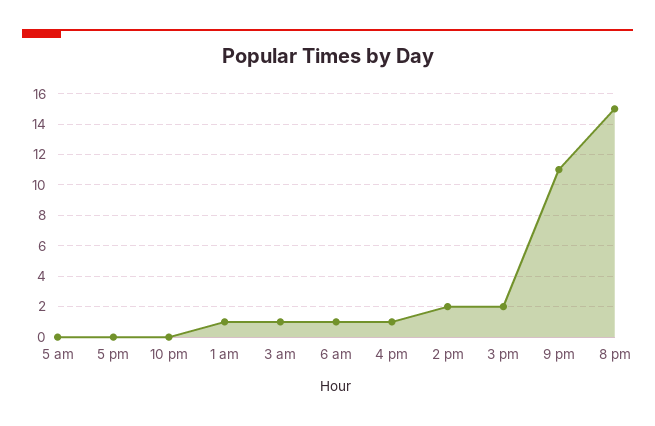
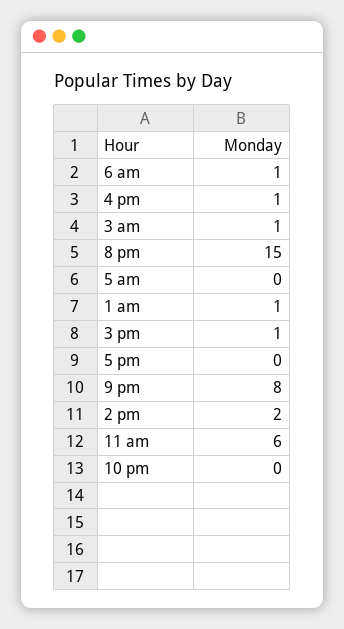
3 pm: 2 -> 1
9 pm: 11 -> 8
11 am: none -> 6

